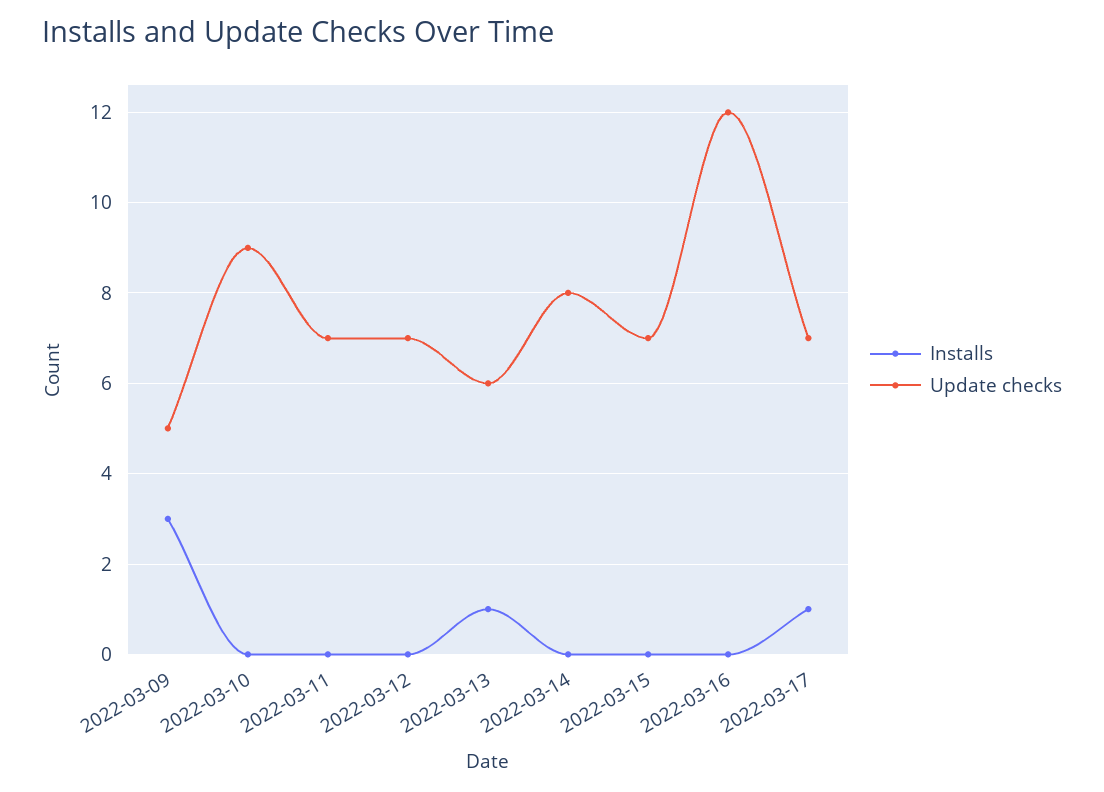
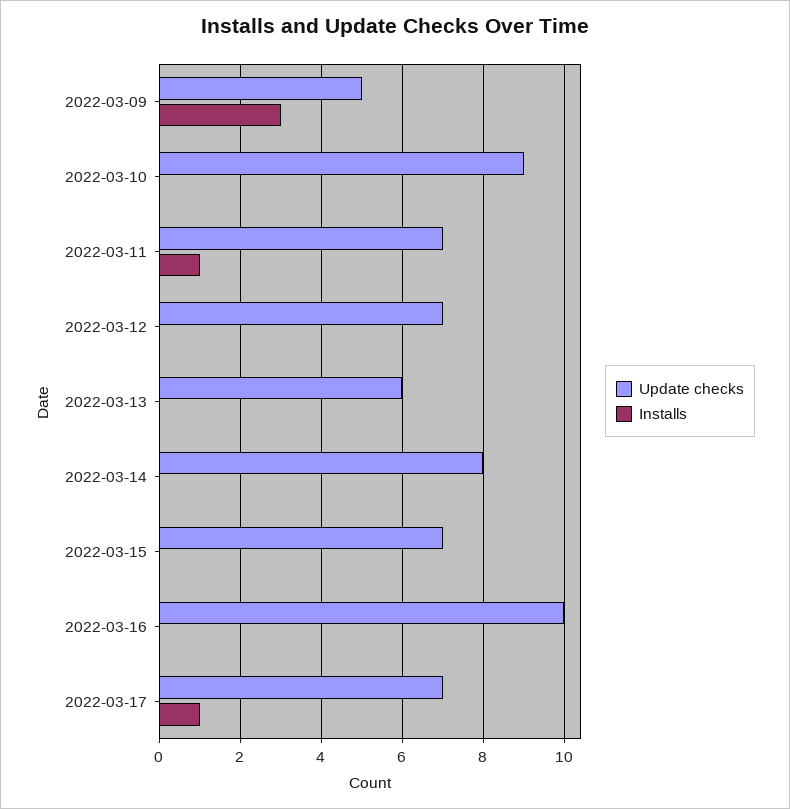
Installs, 2022-03-11: 0 -> 1
Installs, 2022-03-13: 1 -> 0
Update checks, 2022-03-16: 12 -> 10

